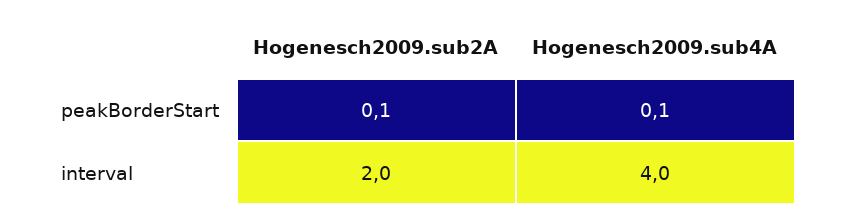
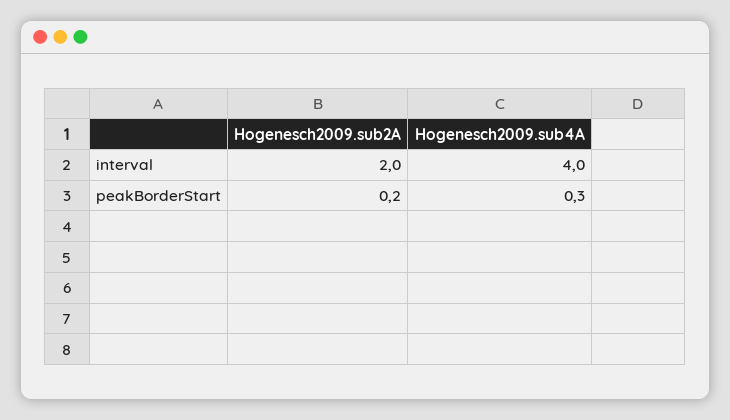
Hogenesch2009.sub2A, peakBorderStart: 0.1 -> 0.2
Hogenesch2009.sub4A, peakBorderStart: 0.1 -> 0.3

